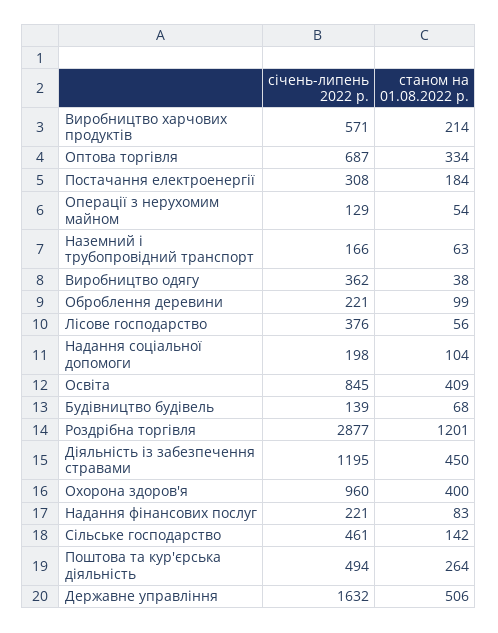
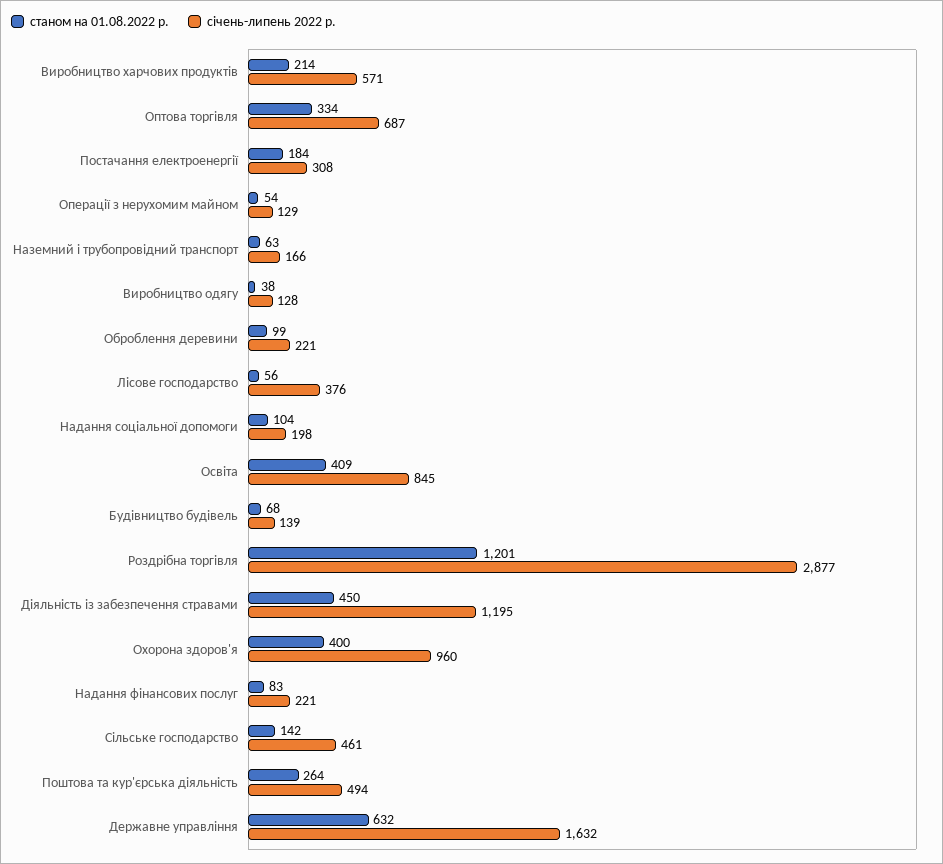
січень-липень 2022 р., Виробництво одягу: 362 -> 128
станом на 01.08.2022 р., Державне управління: 506 -> 632

